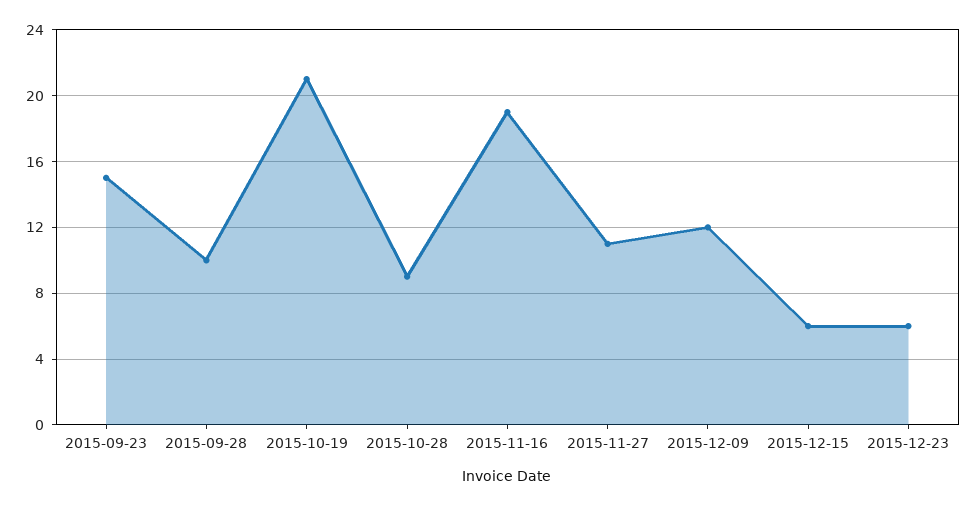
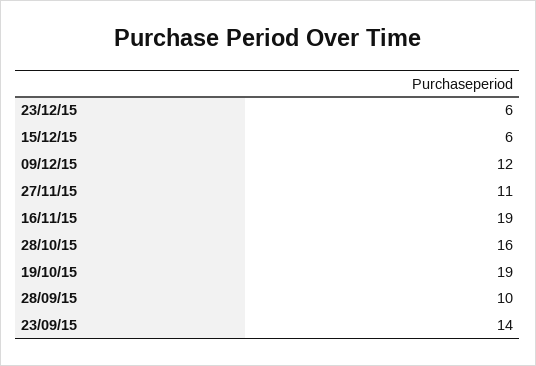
2015-09-23: 15 -> 14
2015-10-19: 21 -> 19
2015-10-28: 9 -> 16

